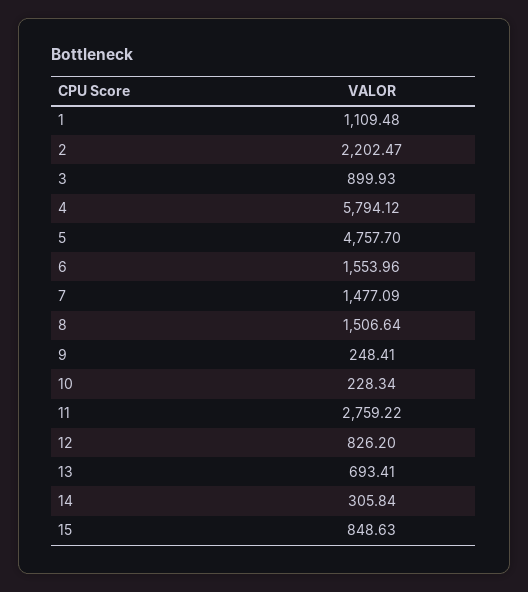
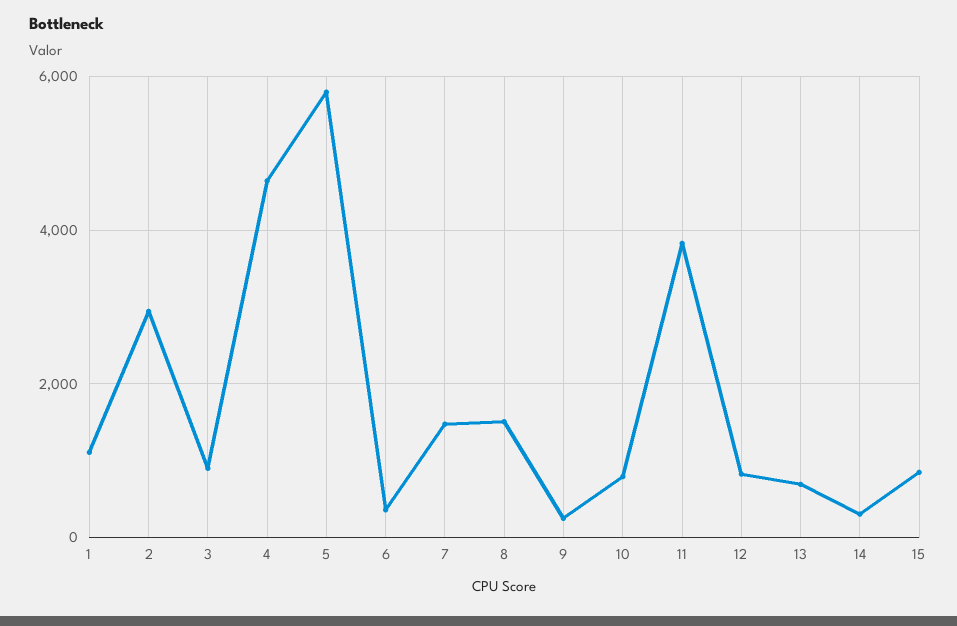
2: 2202.47 -> 3000
4: 5794.12 -> 4600
5: 4757.7 -> 5800
6: 1553.96 -> 400
10: 228.34 -> 800
11: 2759.22 -> 3800

